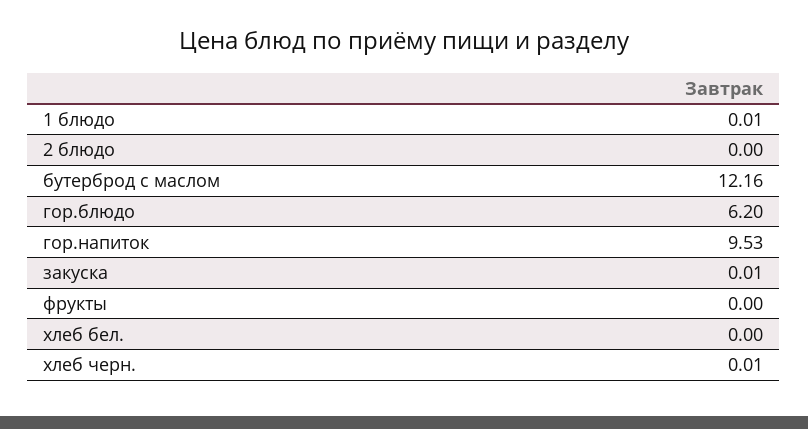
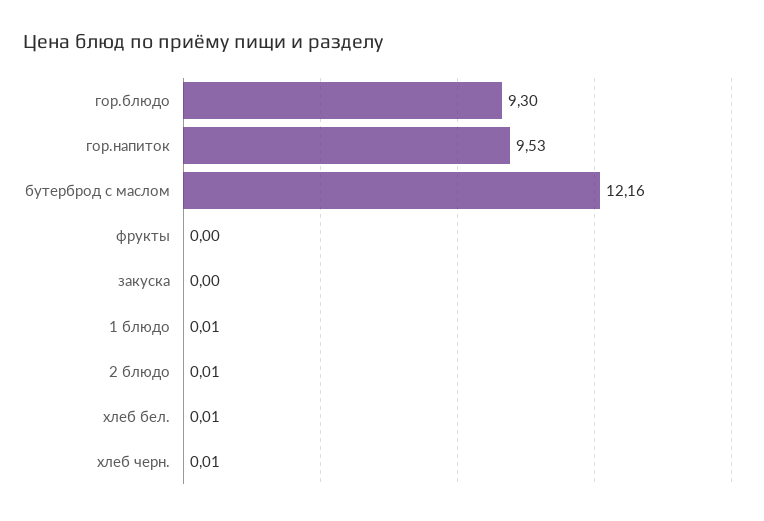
2 блюдо: 0 -> 0.01
гор.блюдо: 6.2 -> 9.3
закуска: 0.01 -> 0
хлеб бел.: 0 -> 0.01

